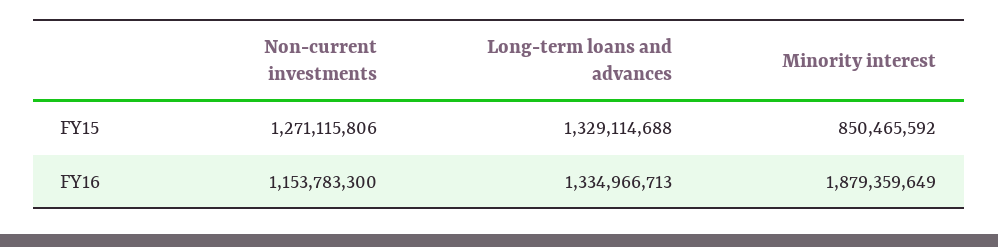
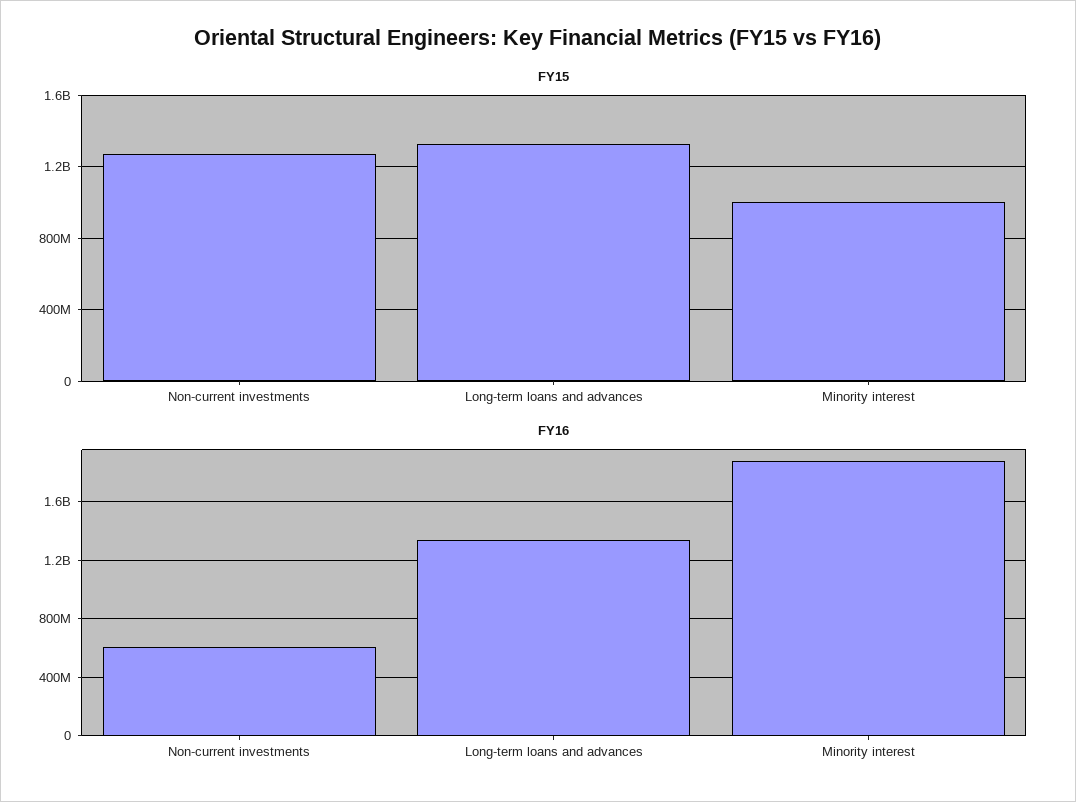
FY15, Minority interest: 850465592 -> 1000000000
FY16, Non-current investments: 1153783300 -> 600000000

